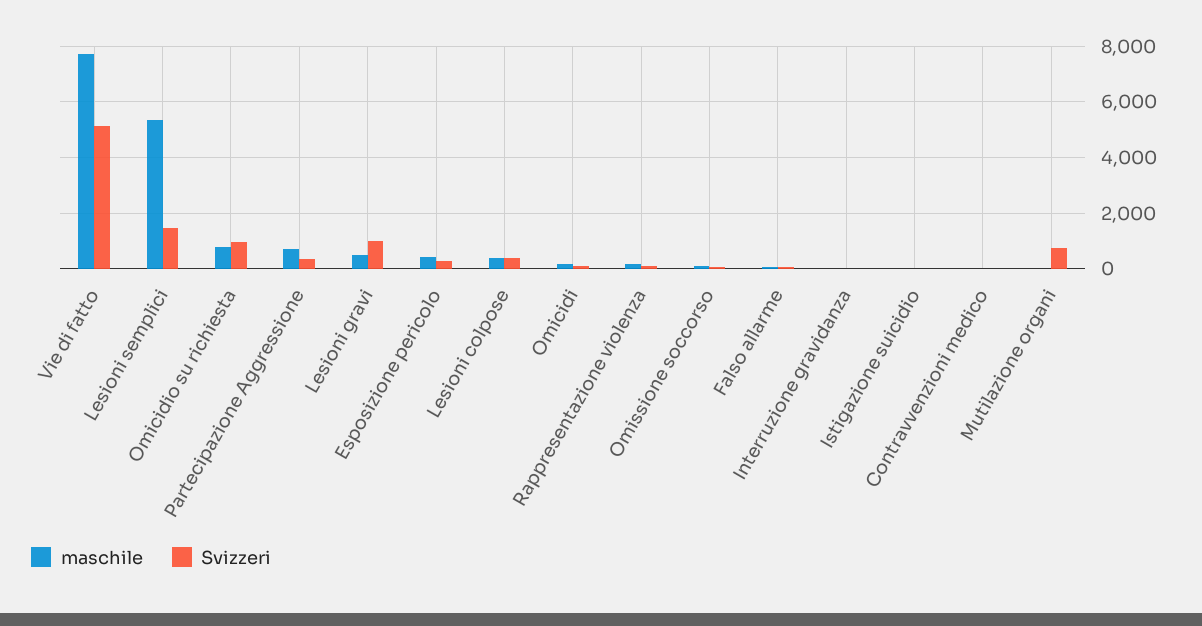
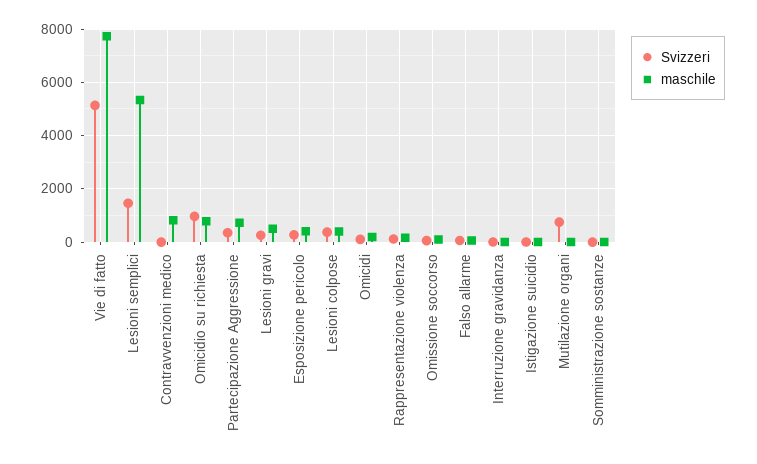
Svizzeri, Lesioni gravi: 1000 -> 250
maschile, Contravvenzioni medico: 0 -> 750
Svizzeri, Somministrazione sostanze: none -> 0
maschile, Somministrazione sostanze: none -> 0

